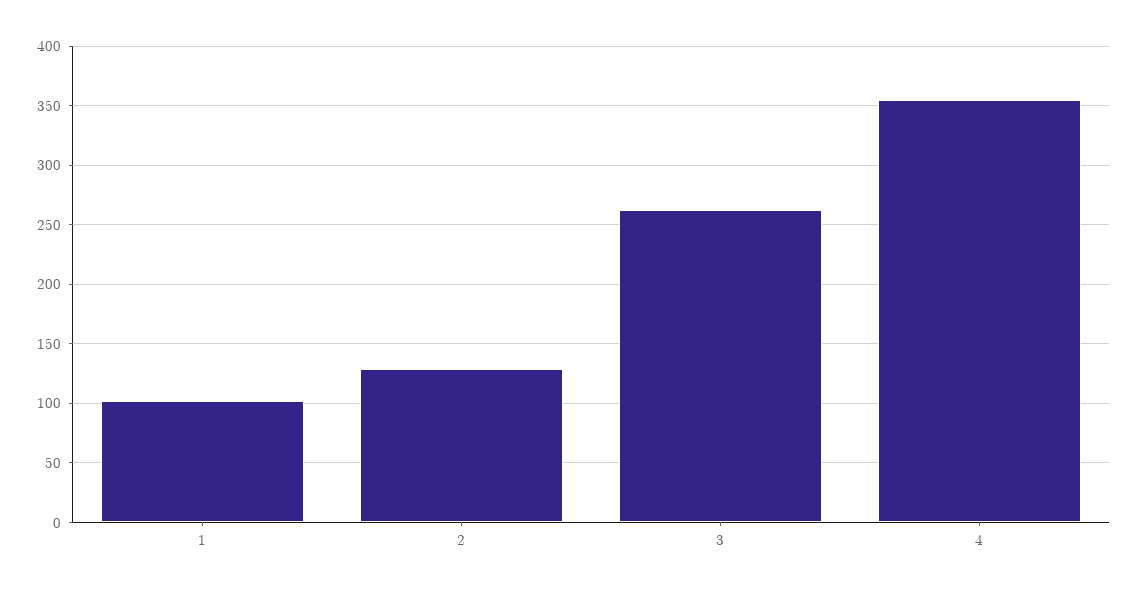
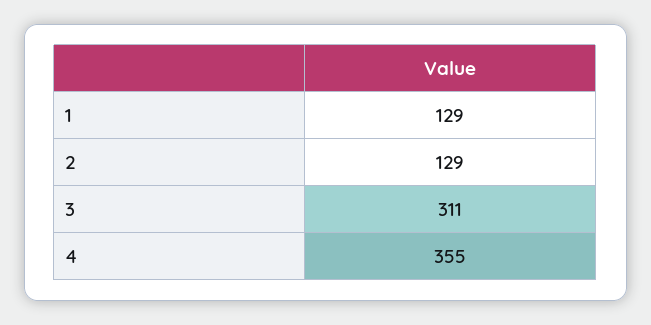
1: 100 -> 129
3: 260 -> 311

